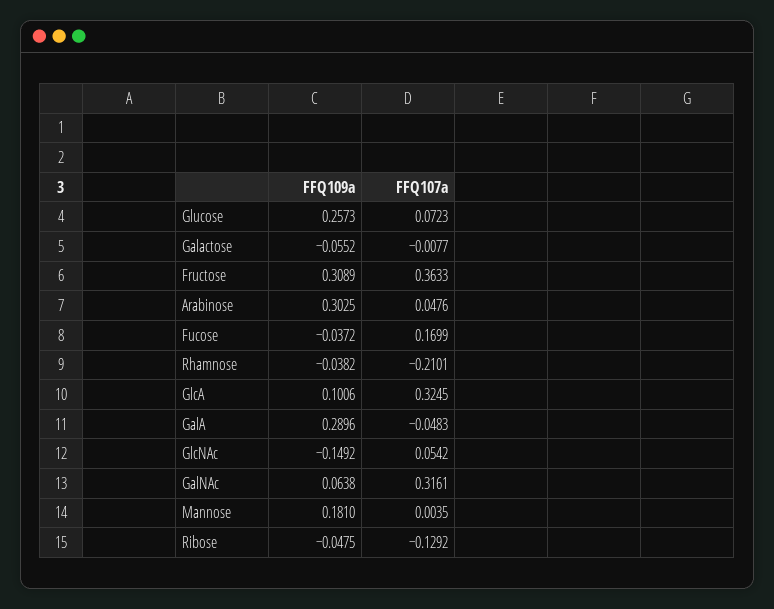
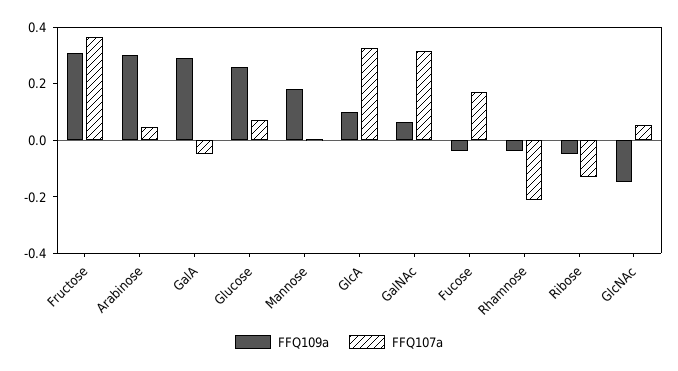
FFQ109a, Galactose: -0.0552 -> none
FFQ107a, Galactose: -0.0077 -> none

